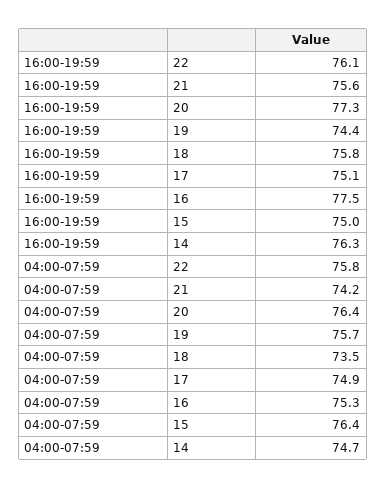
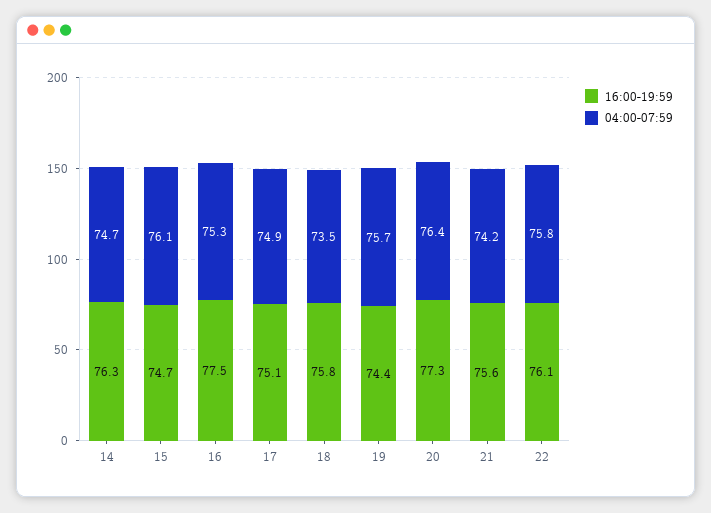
16:00-19:59, 15: 75 -> 74.7
04:00-07:59, 15: 76.4 -> 76.1

